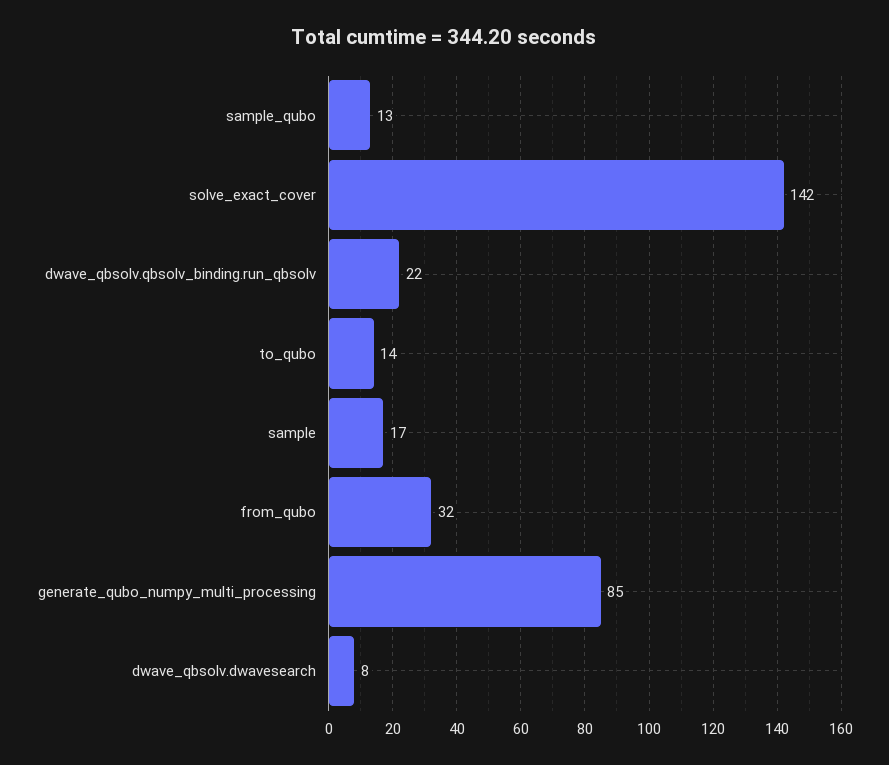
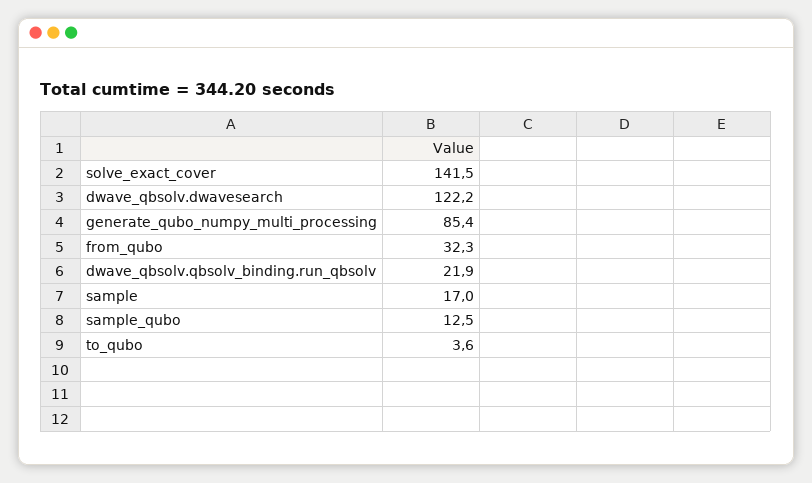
to_qubo: 14 -> 3.6
dwave_qbsolv.dwavesearch: 8 -> 122.2

